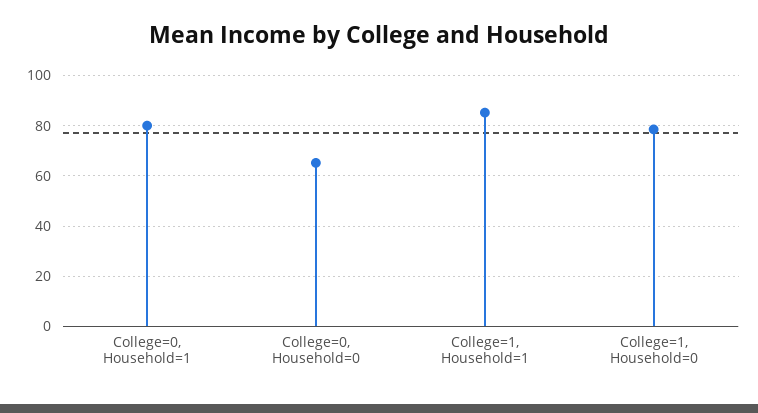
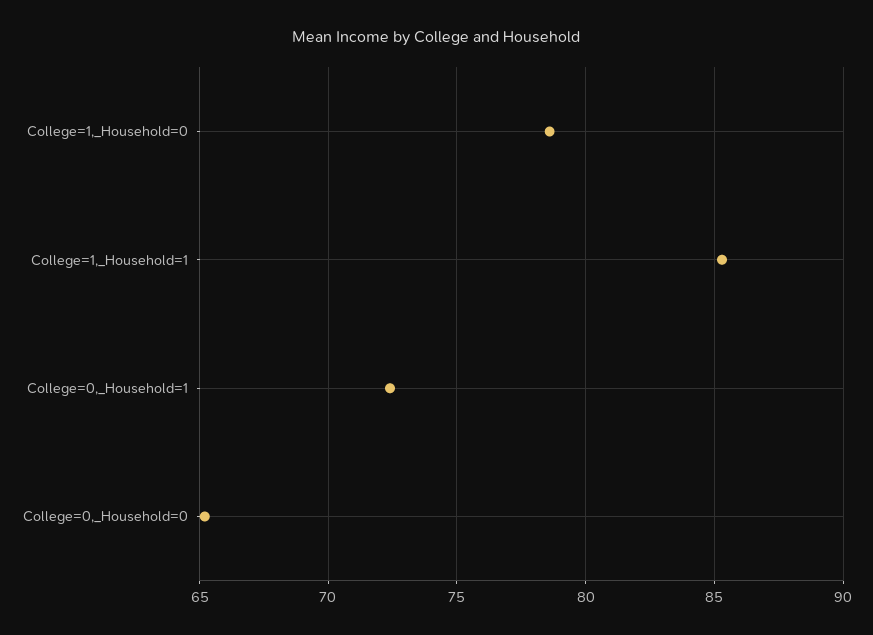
College=0, Household=1: 80 -> 72.5

